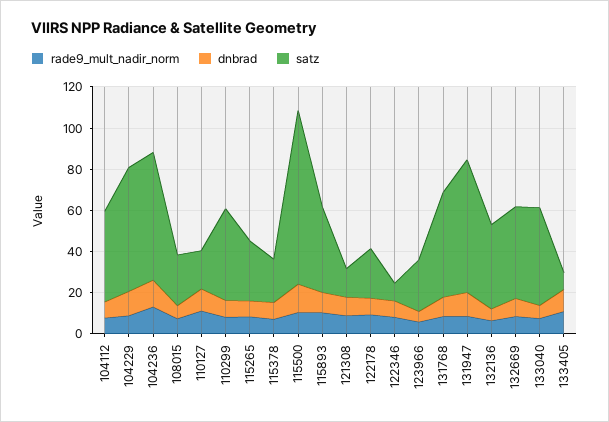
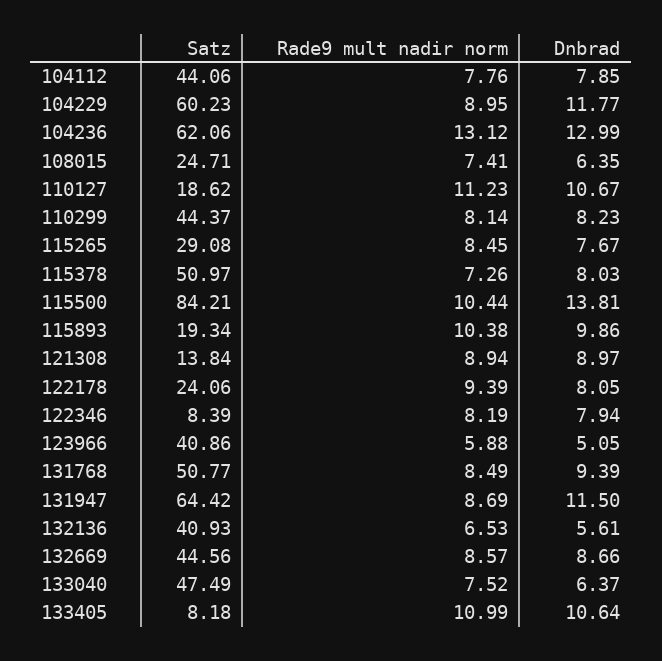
satz, 115378: 20 -> 50.97
satz, 115893: 40 -> 19.34
satz, 123966: 25 -> 40.86

